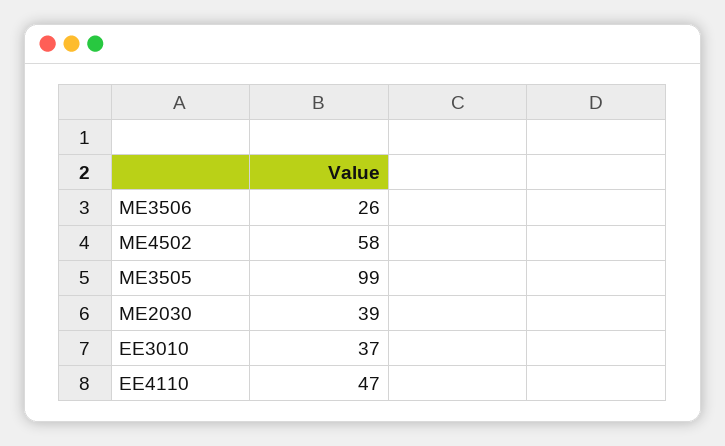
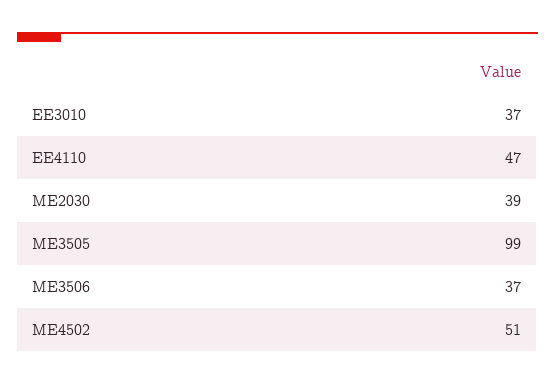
ME3506: 26 -> 37
ME4502: 58 -> 51

